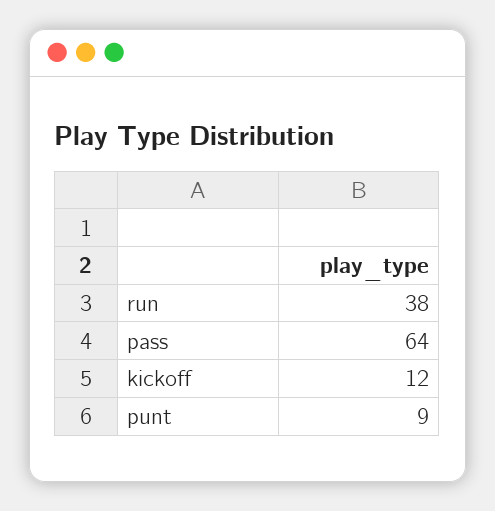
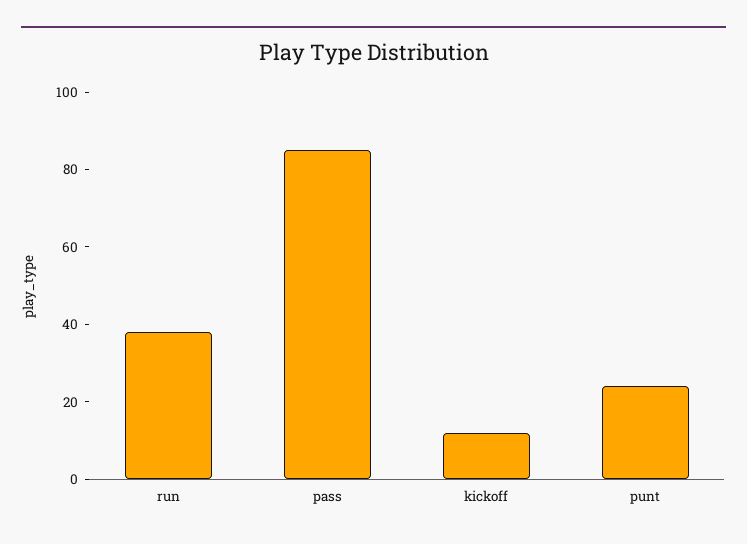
pass: 64 -> 85
punt: 9 -> 25

